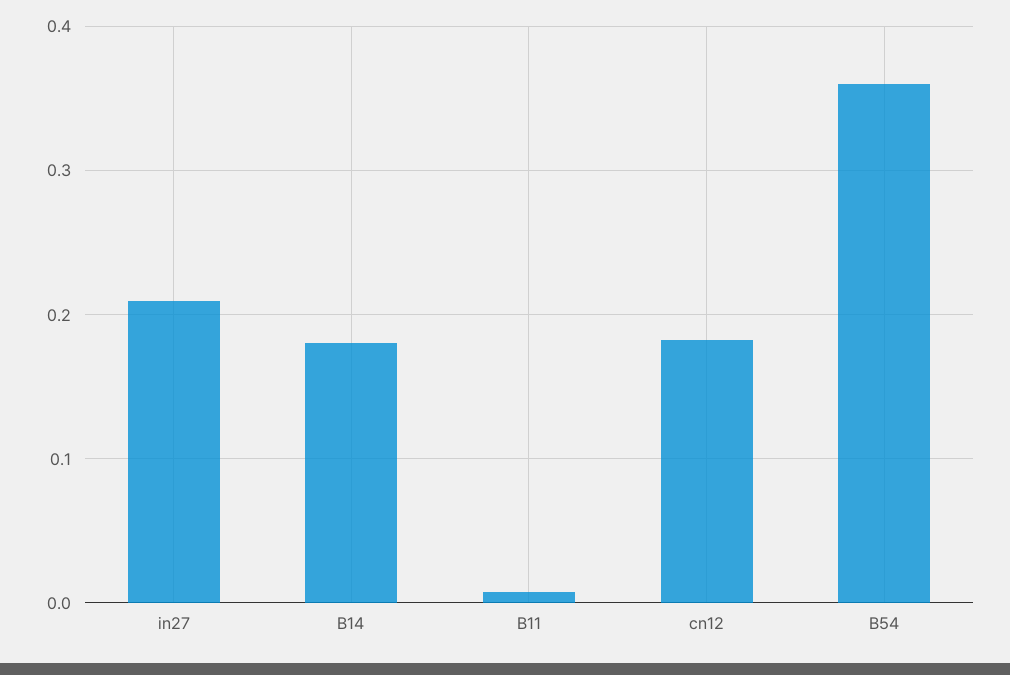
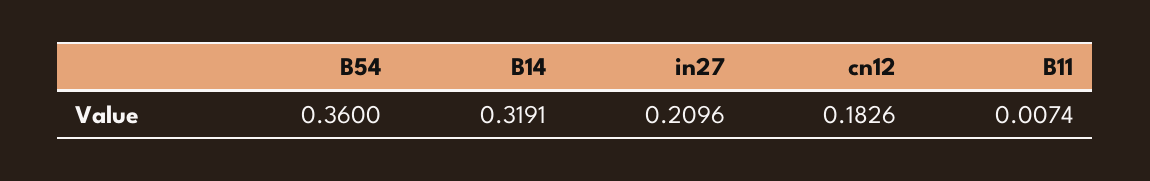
B14: 0.18 -> 0.3191

